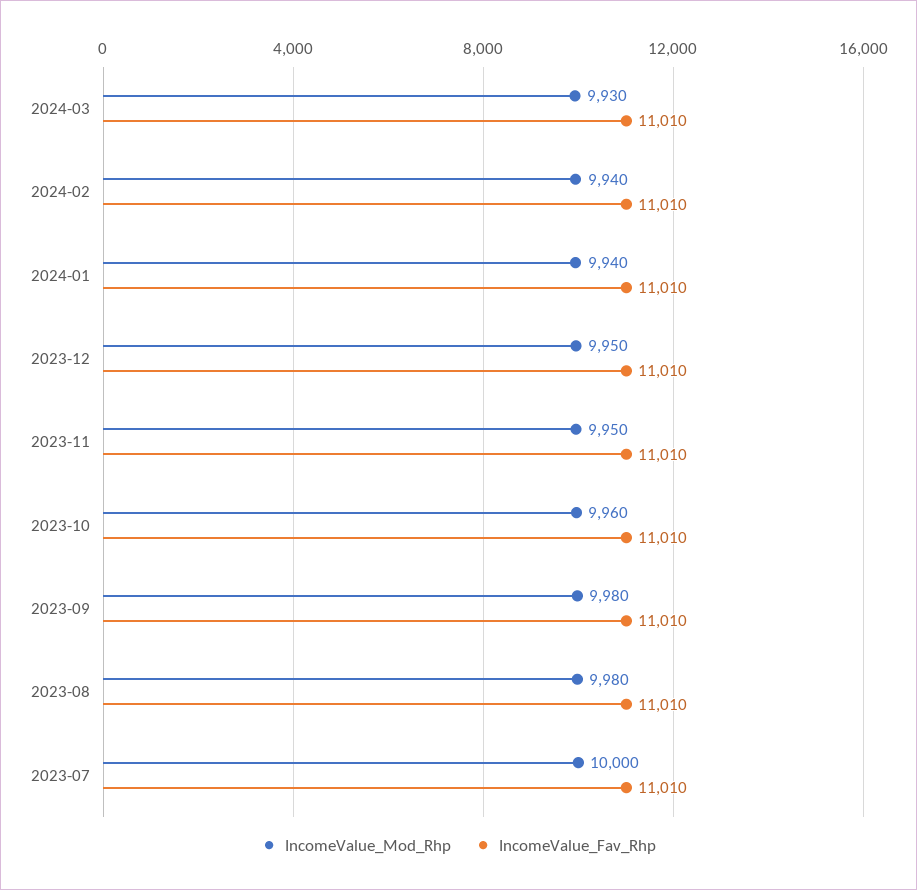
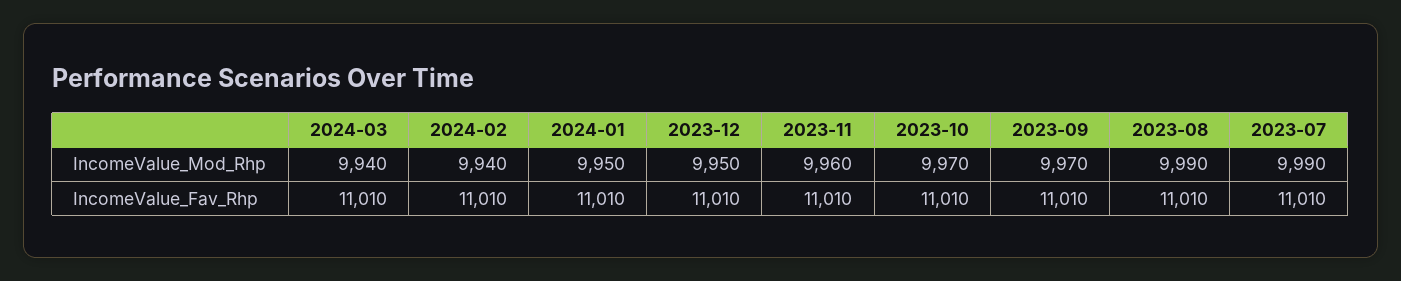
IncomeValue_Mod_Rhp, 2024-03: 9930 -> 9940
IncomeValue_Mod_Rhp, 2024-01: 9940 -> 9950
IncomeValue_Mod_Rhp, 2023-11: 9950 -> 9960
IncomeValue_Mod_Rhp, 2023-10: 9960 -> 9970
IncomeValue_Mod_Rhp, 2023-09: 9980 -> 9970
IncomeValue_Mod_Rhp, 2023-08: 9980 -> 9990
IncomeValue_Mod_Rhp, 2023-07: 10000 -> 9990

